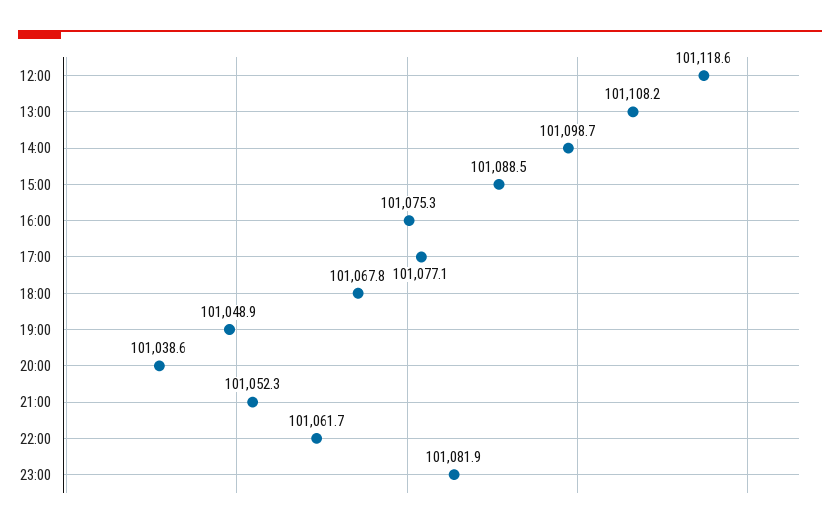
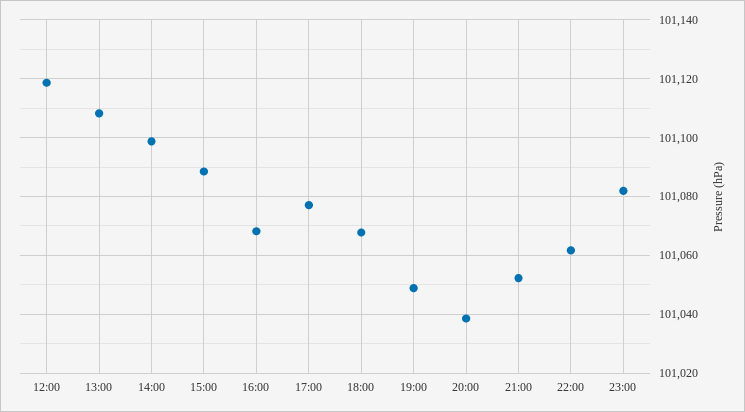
16:00: 101075.3 -> 101067.5

